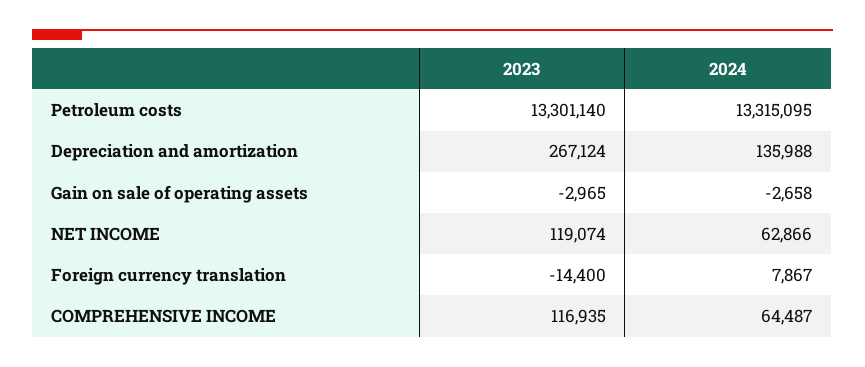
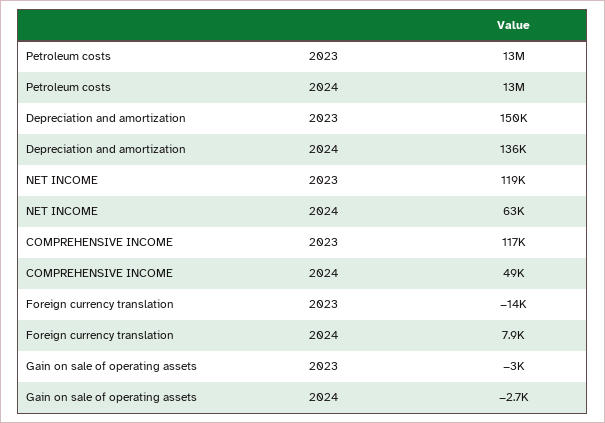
2023, Depreciation and amortization: 267124 -> 150000
2024, COMPREHENSIVE INCOME: 64487 -> 49000

